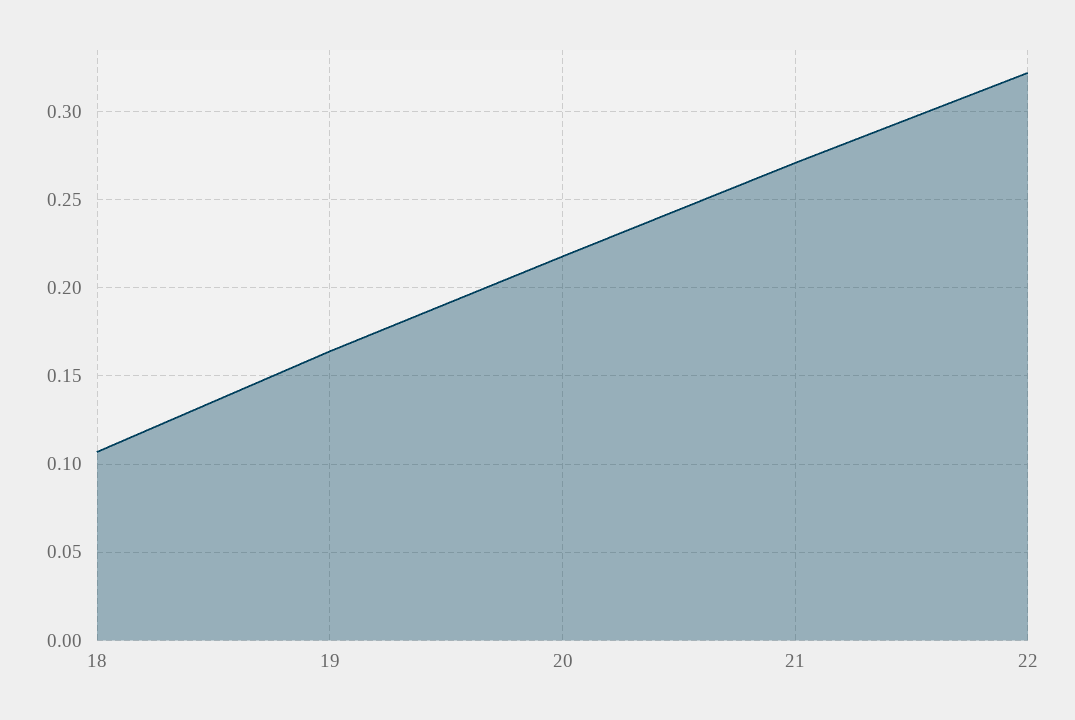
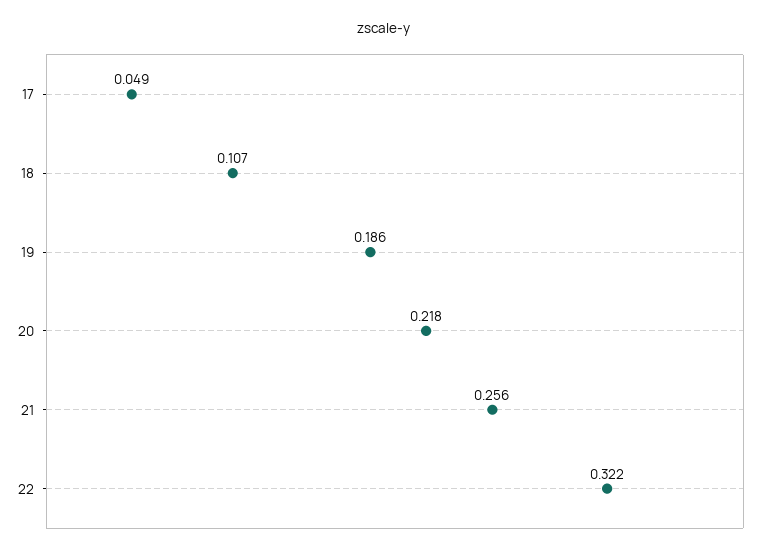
19: 0.165 -> 0.186
21: 0.27 -> 0.256
17: none -> 0.049

